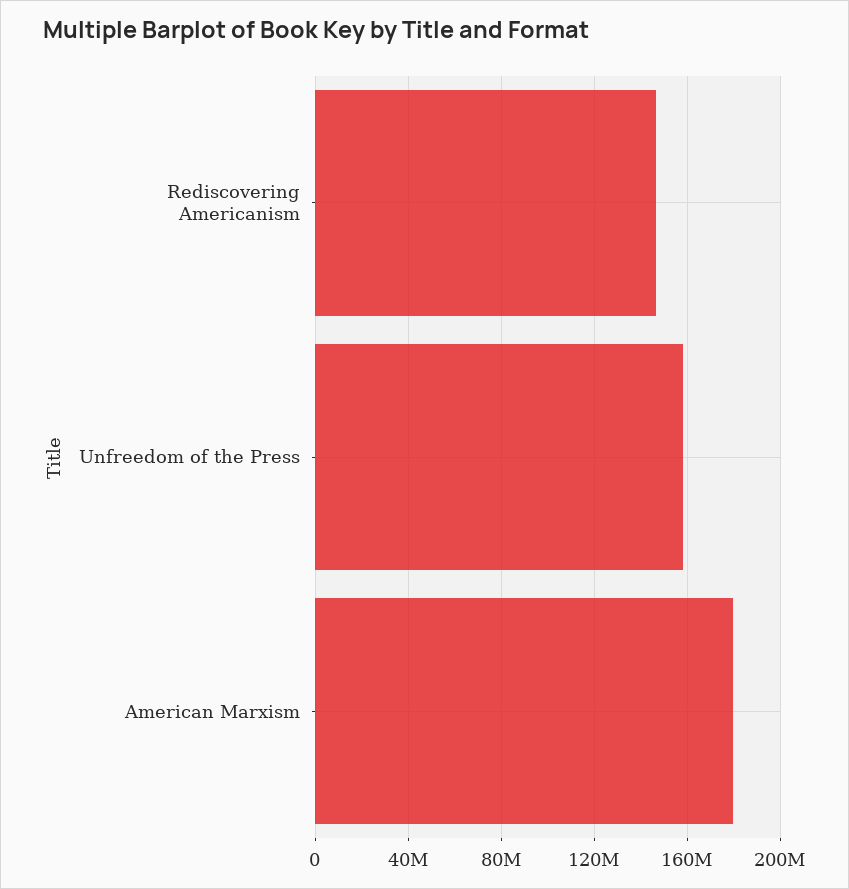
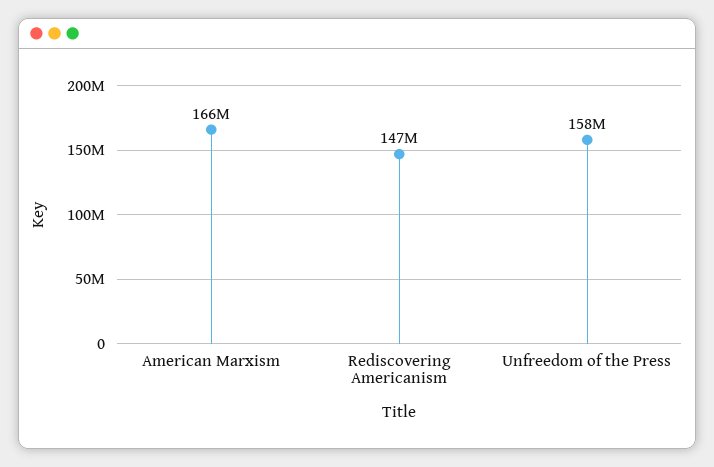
American Marxism: 180000000 -> 166000000

